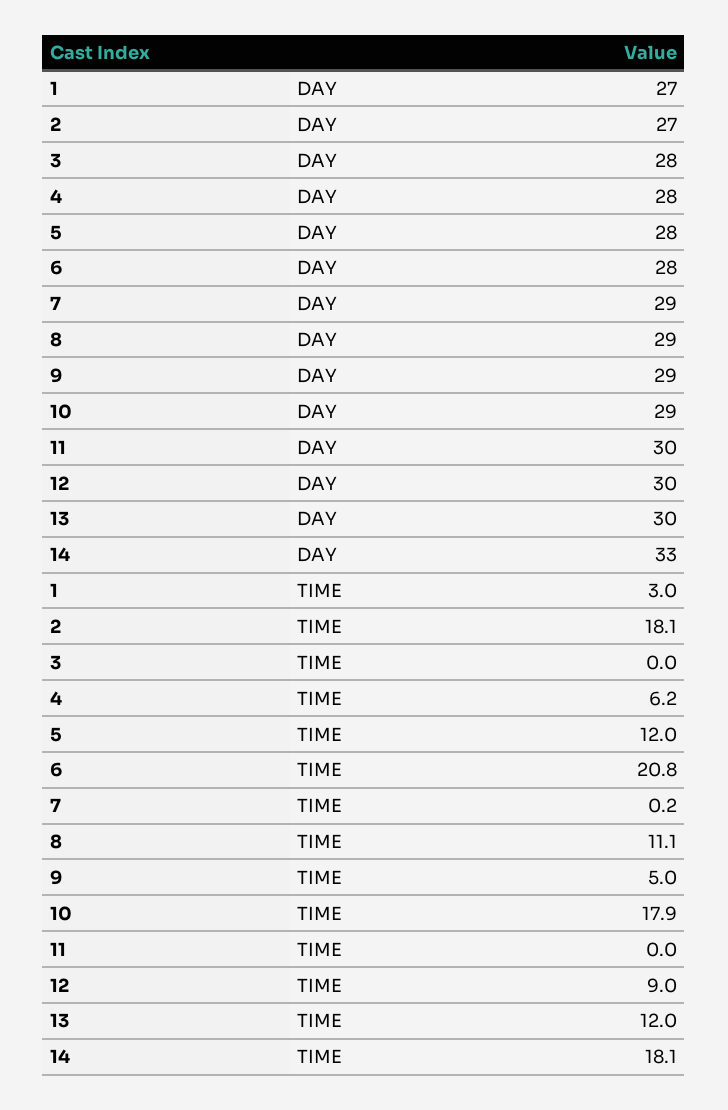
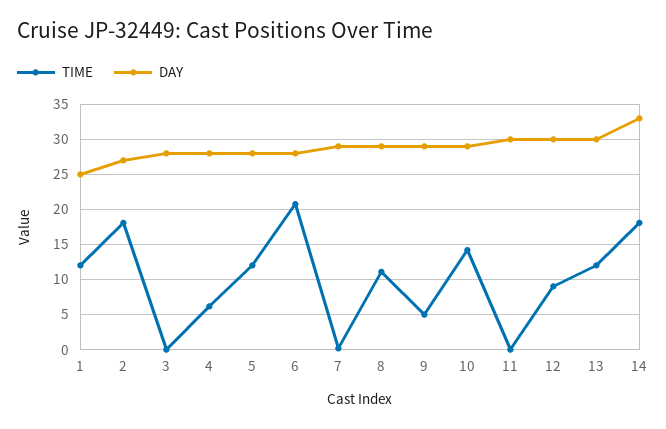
DAY, 1: 27 -> 25
TIME, 1: 3 -> 12
TIME, 10: 17.9 -> 14

